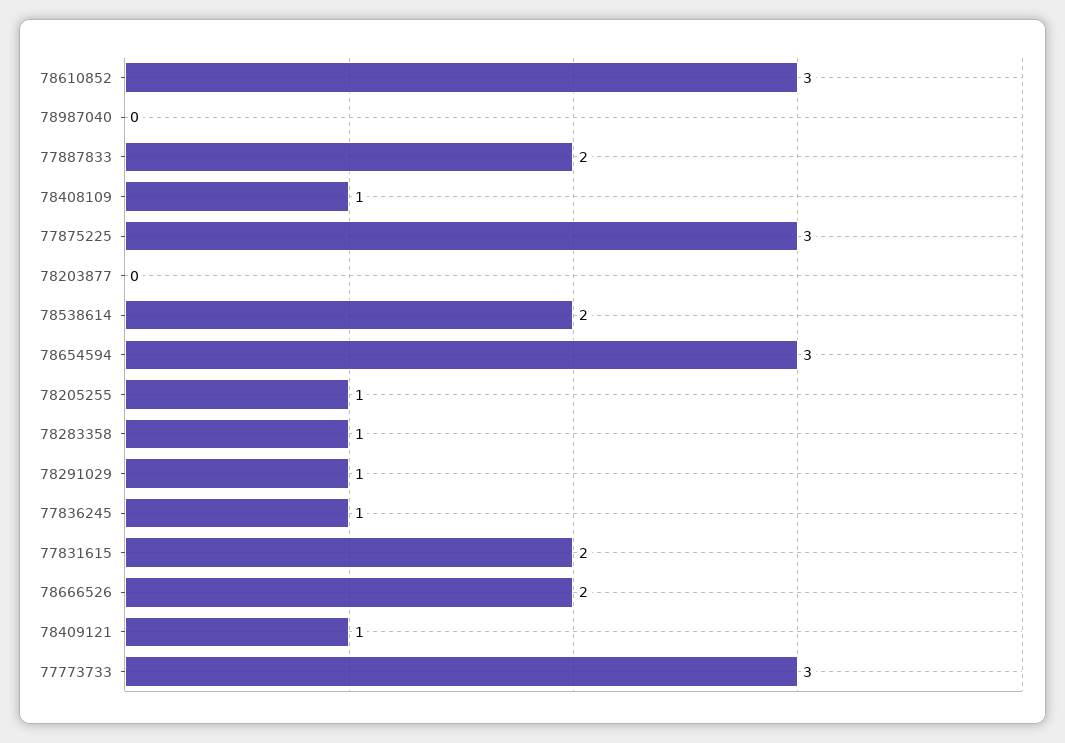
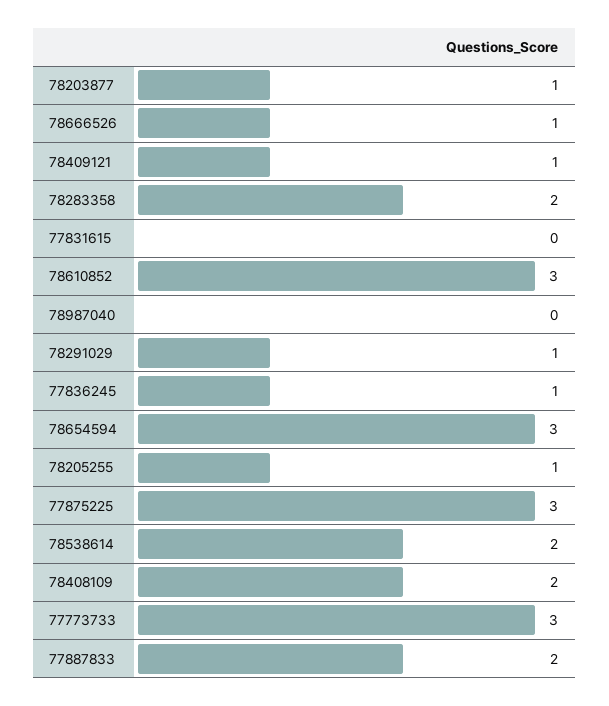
78408109: 1 -> 2
78203877: 0 -> 1
78283358: 1 -> 2
77831615: 2 -> 0
78666526: 2 -> 1

